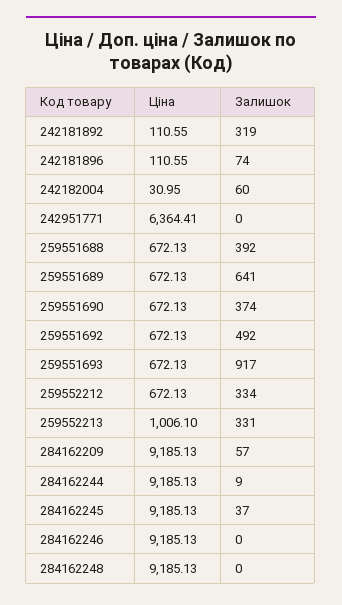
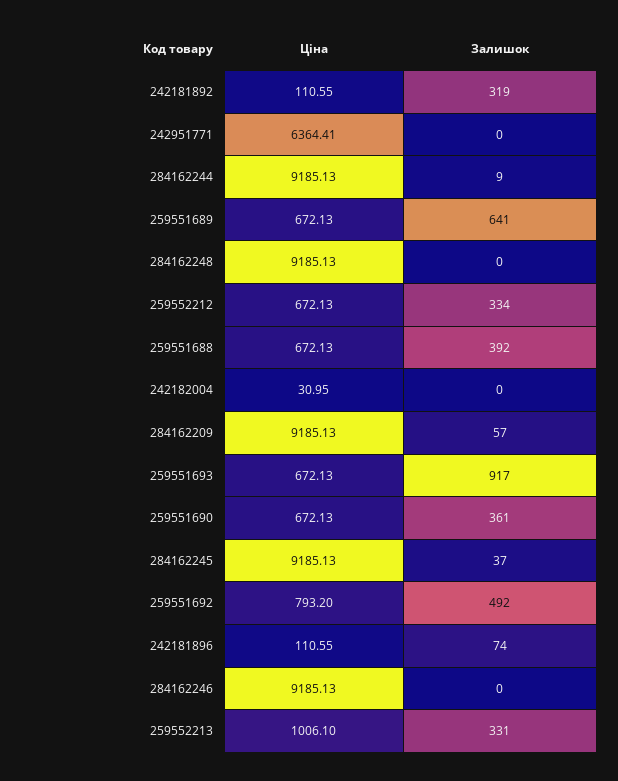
Залишок, 242182004: 60 -> 0
Залишок, 259551690: 374 -> 361
Ціна, 259551692: 672.13 -> 793.2

